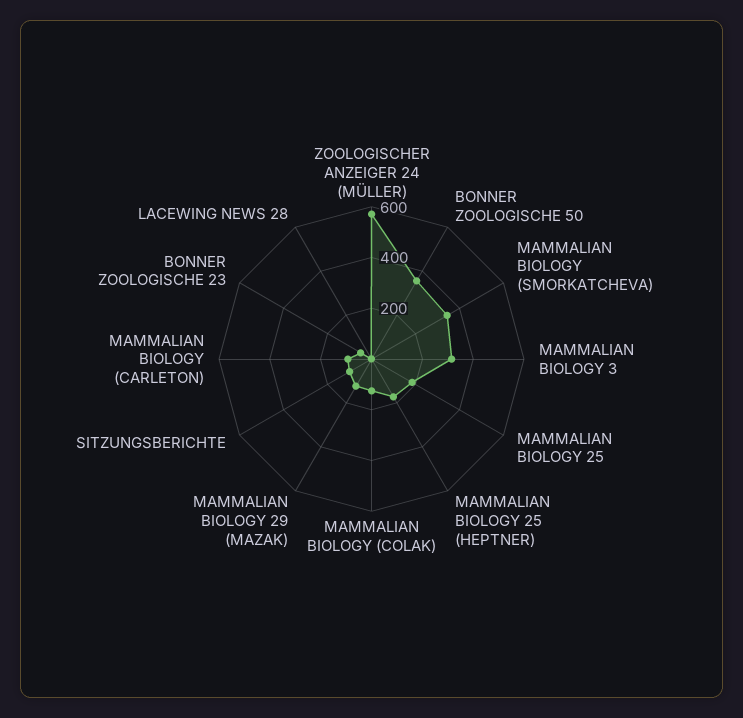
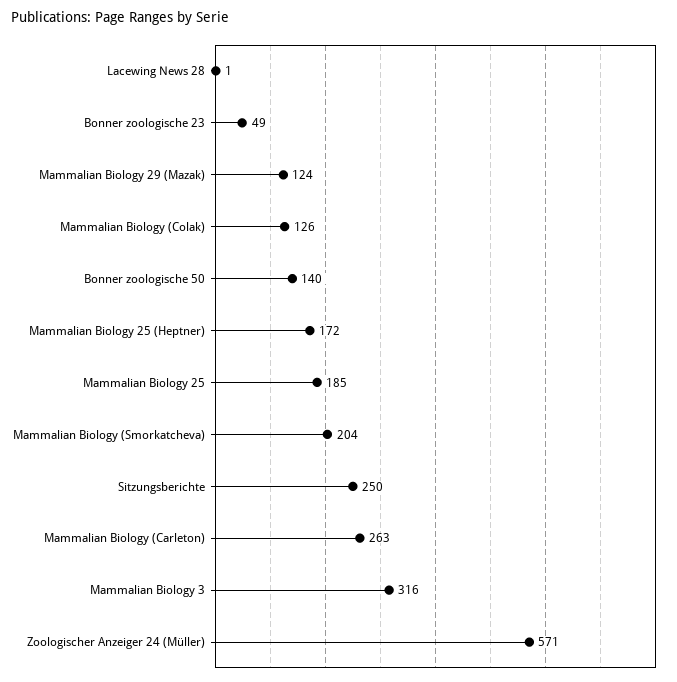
BONNER ZOOLOGISCHE 50: 350 -> 140
MAMMALIAN BIOLOGY (SMORKATCHEVA): 350 -> 204
SITZUNGSBERICHTE: 100 -> 250
MAMMALIAN BIOLOGY (CARLETON): 100 -> 263

